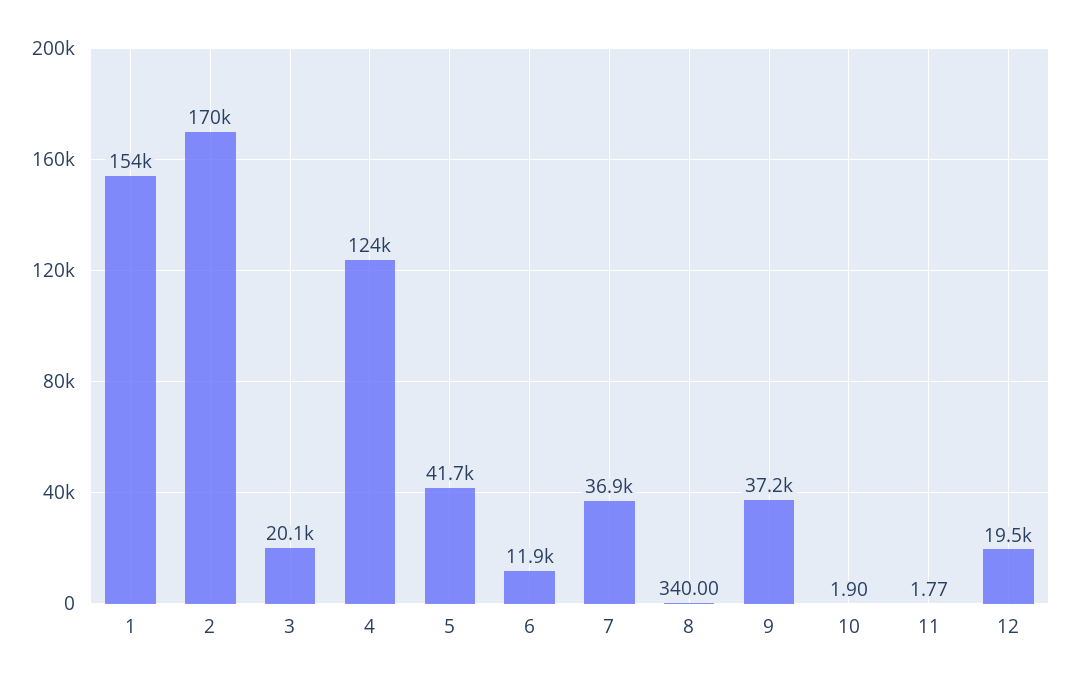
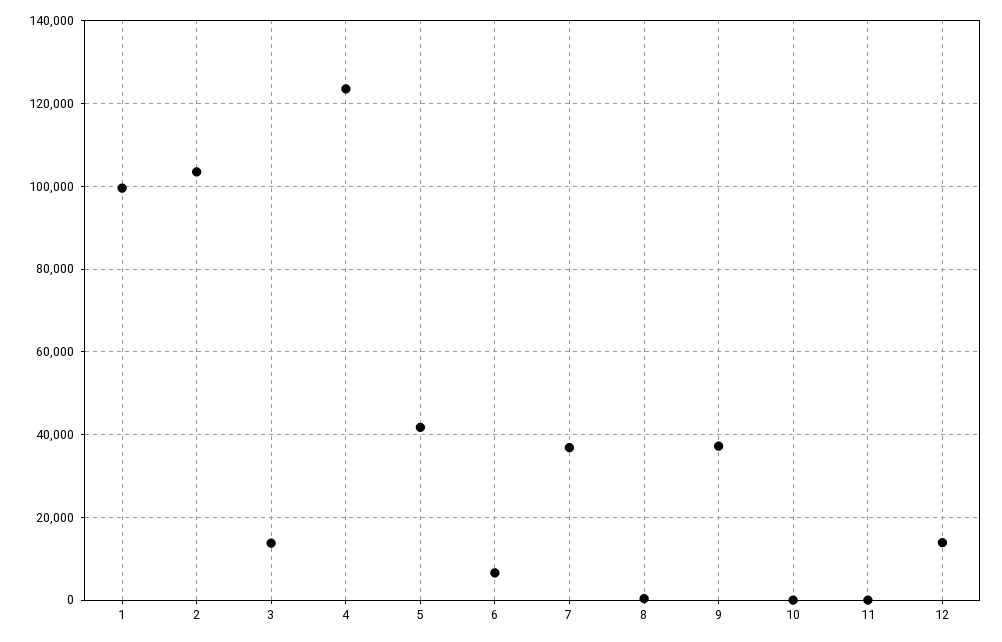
1: 154000 -> 100000
2: 170000 -> 104000
3: 20100 -> 14000
6: 11900 -> 6000
12: 19500 -> 14000

